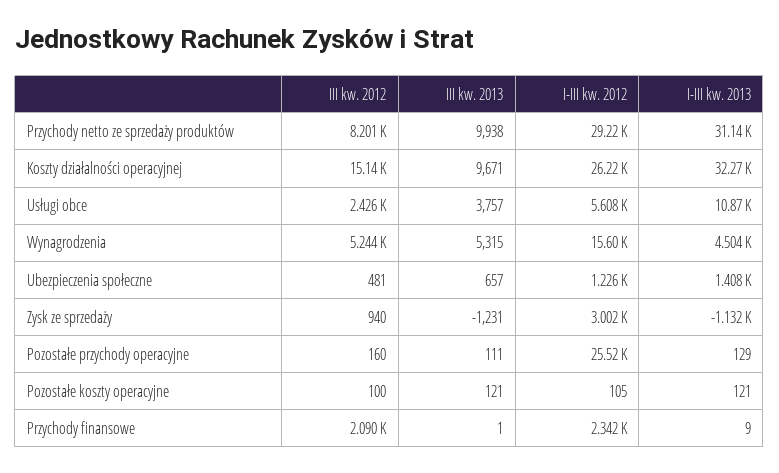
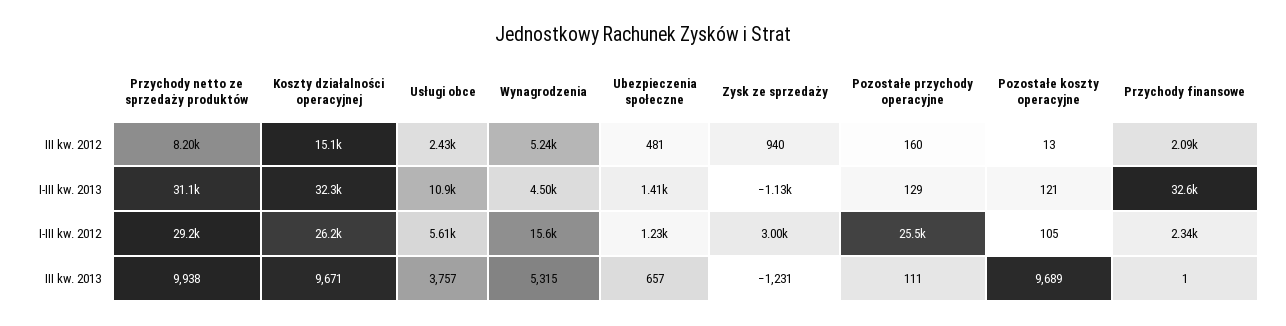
III kw. 2012, Pozostałe koszty operacyjne: 100 -> 13
III kw. 2013, Pozostałe koszty operacyjne: 121 -> 9689
I-III kw. 2013, Przychody finansowe: 9 -> 32600

